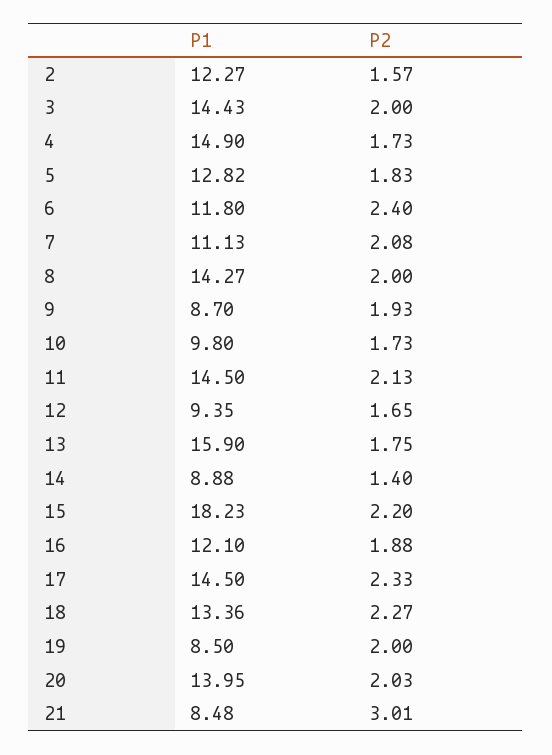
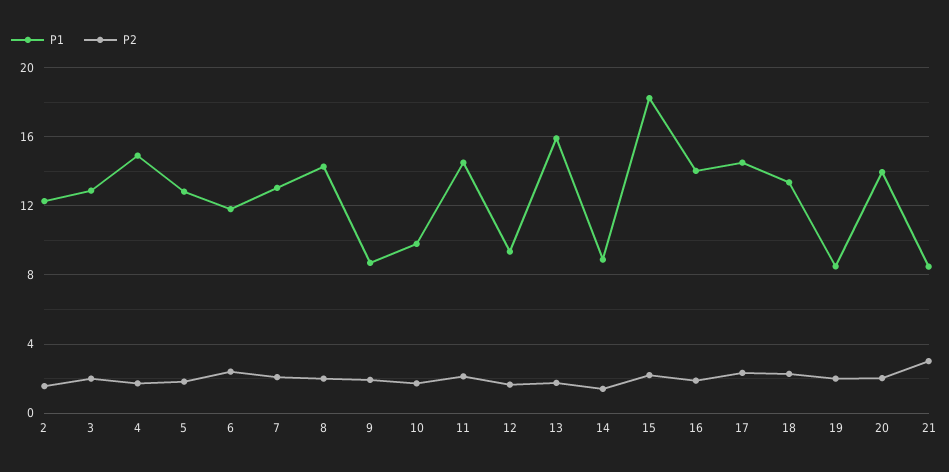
P1, 3: 14.43 -> 13
P1, 7: 11.13 -> 13
P1, 16: 12.1 -> 14

